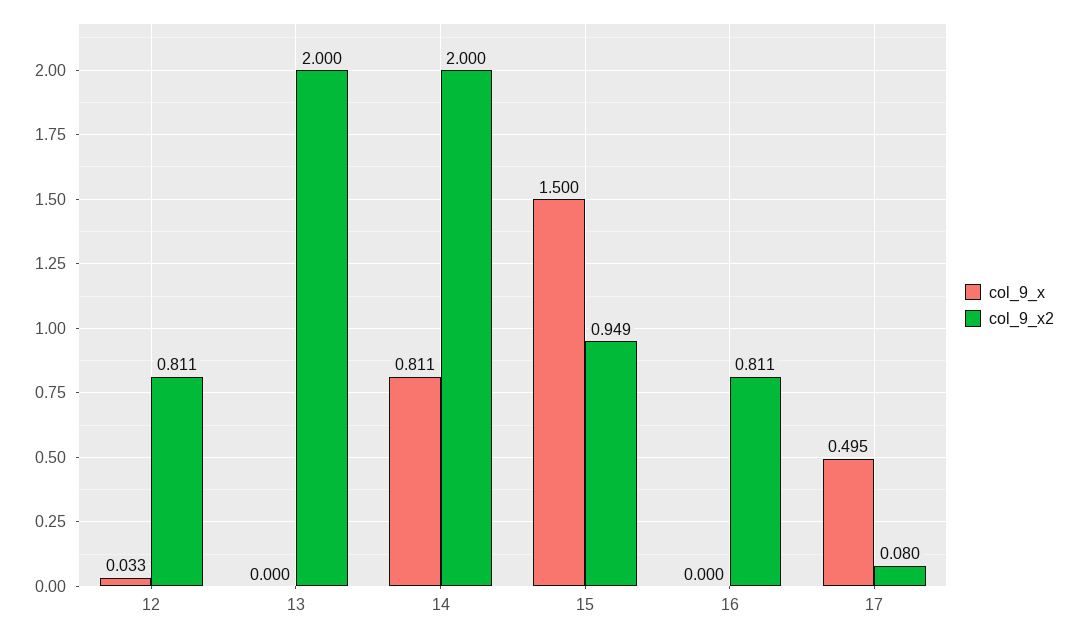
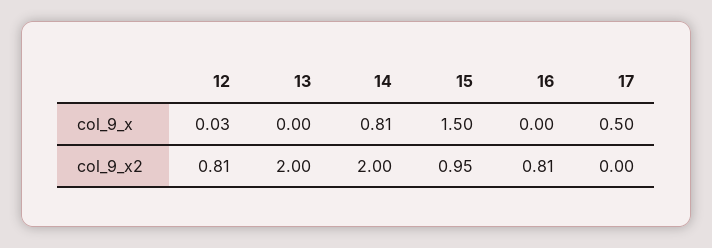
col_9_x2, 17: 0.08 -> 0

